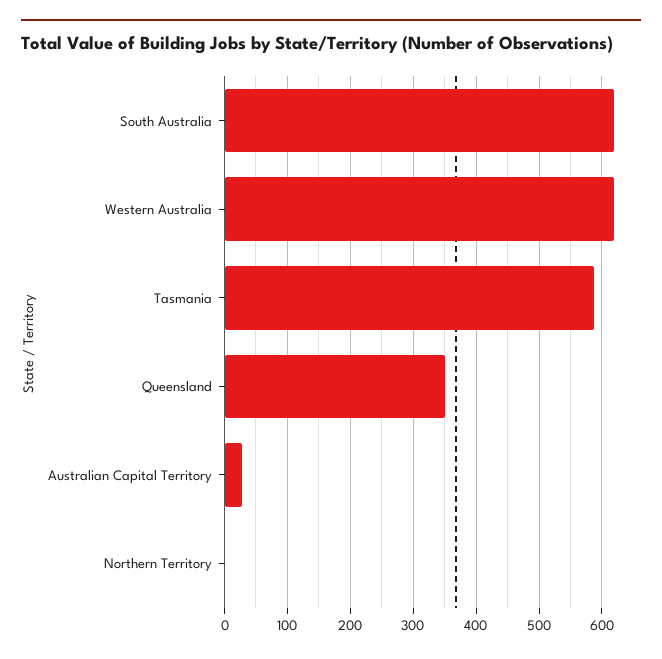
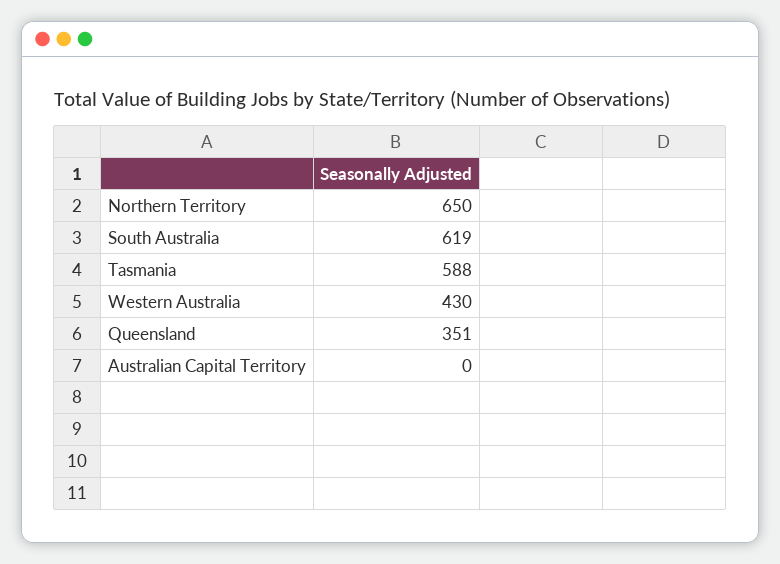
Western Australia: 620 -> 430
Australian Capital Territory: 30 -> 0
Northern Territory: 0 -> 650

